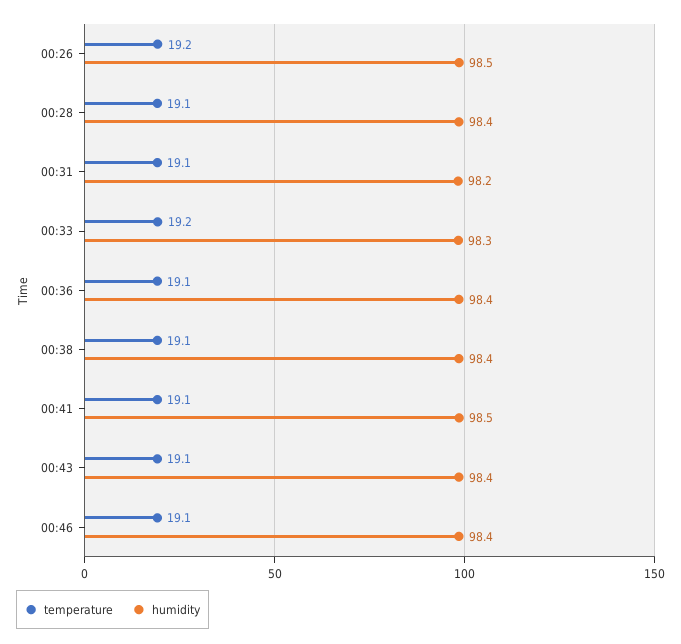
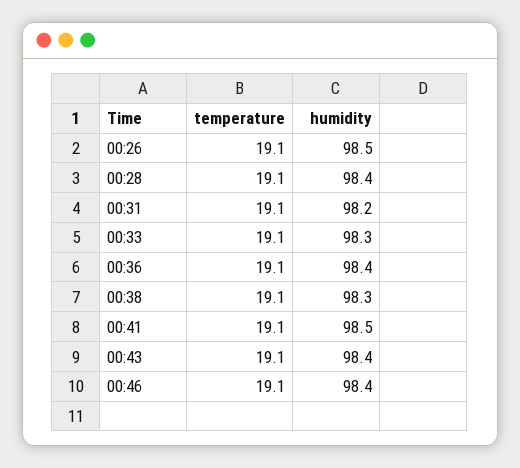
temperature, 00:26: 19.2 -> 19.1
temperature, 00:33: 19.2 -> 19.1
humidity, 00:38: 98.4 -> 98.3

